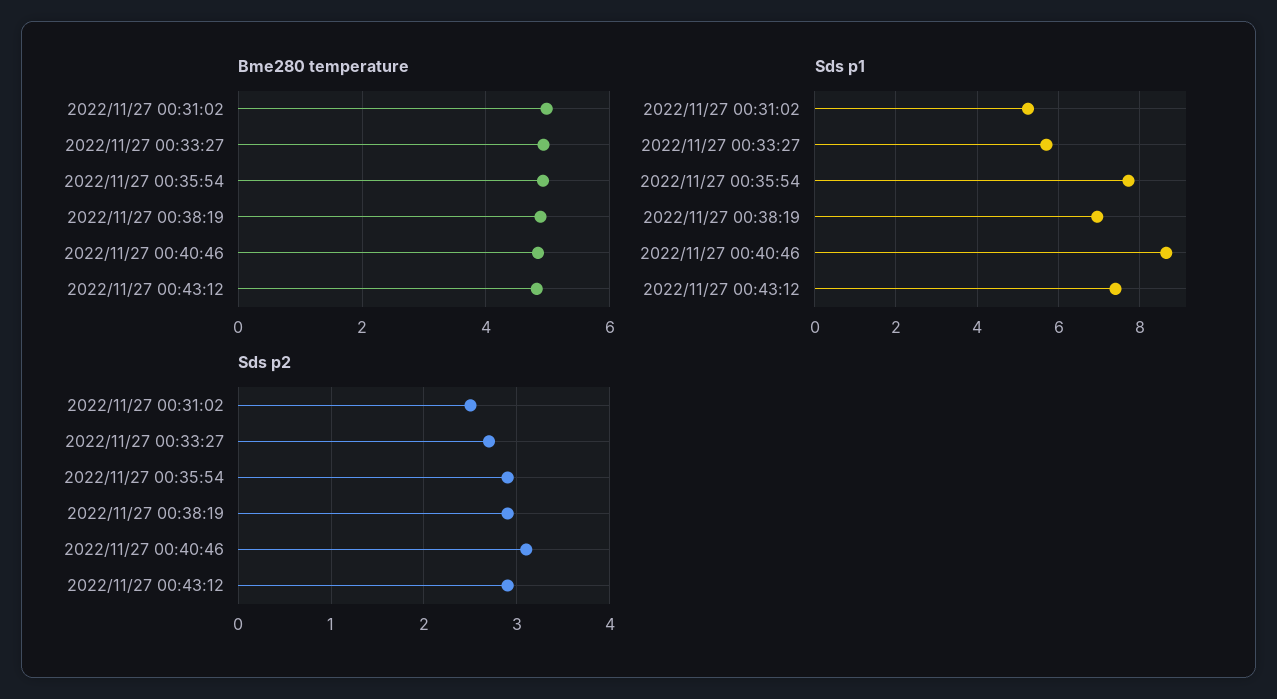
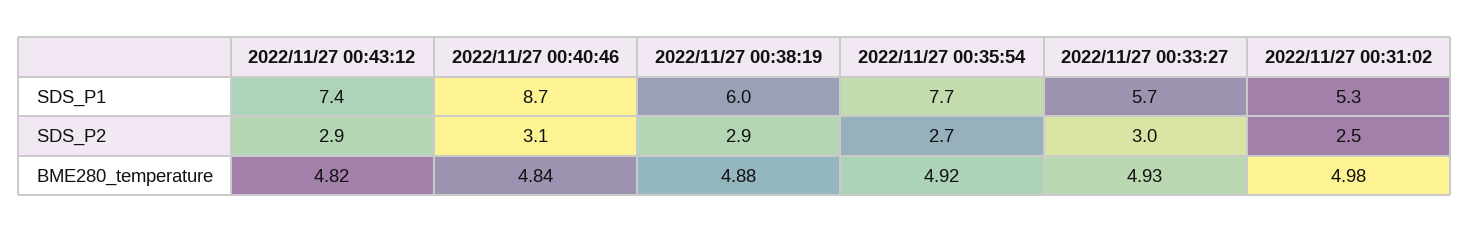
Sds p1, 2022/11/27 00:38:19: 7 -> 6
Sds p2, 2022/11/27 00:33:27: 2.7 -> 3
Sds p2, 2022/11/27 00:35:54: 2.9 -> 2.7

